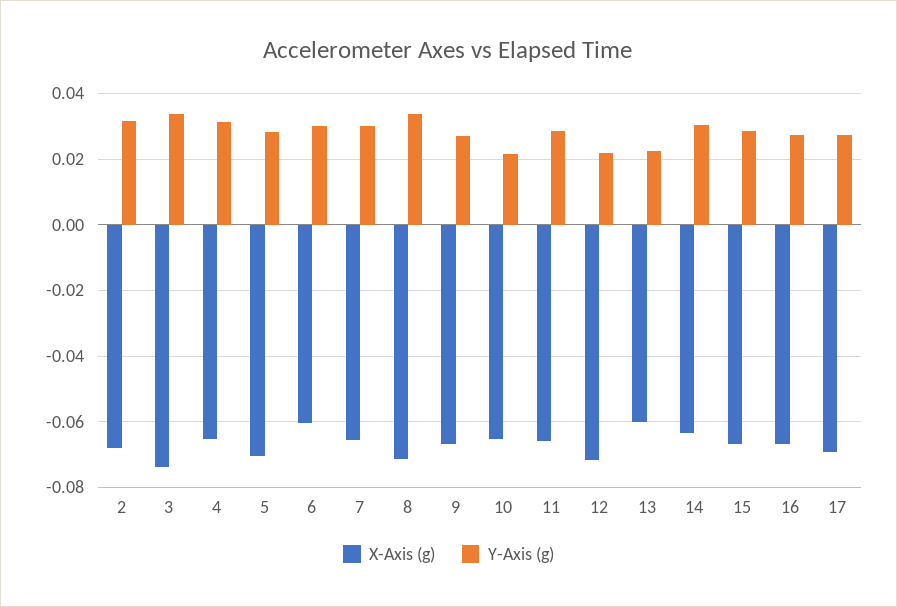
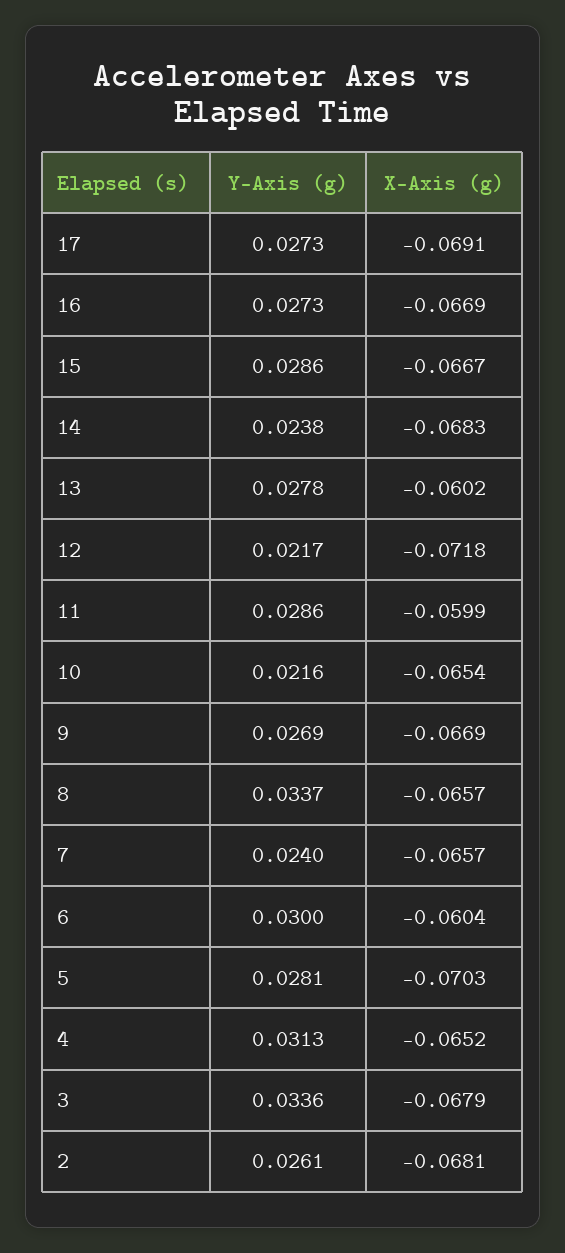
Y-Axis (g), 2: 0.032 -> 0.0261
X-Axis (g), 3: -0.074 -> -0.0679
Y-Axis (g), 7: 0.03 -> 0.024
X-Axis (g), 8: -0.072 -> -0.0657
X-Axis (g), 11: -0.066 -> -0.0599
Y-Axis (g), 13: 0.022 -> 0.0278
X-Axis (g), 14: -0.064 -> -0.0683
Y-Axis (g), 14: 0.03 -> 0.0238

